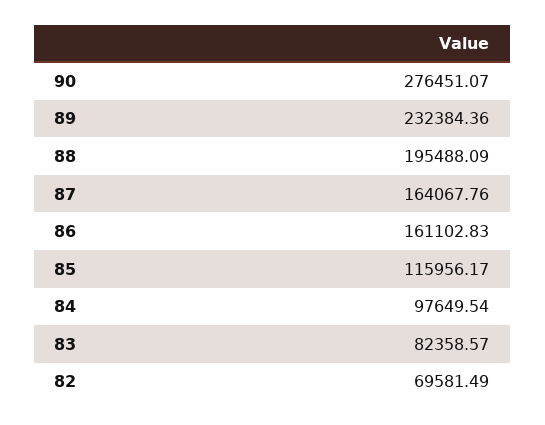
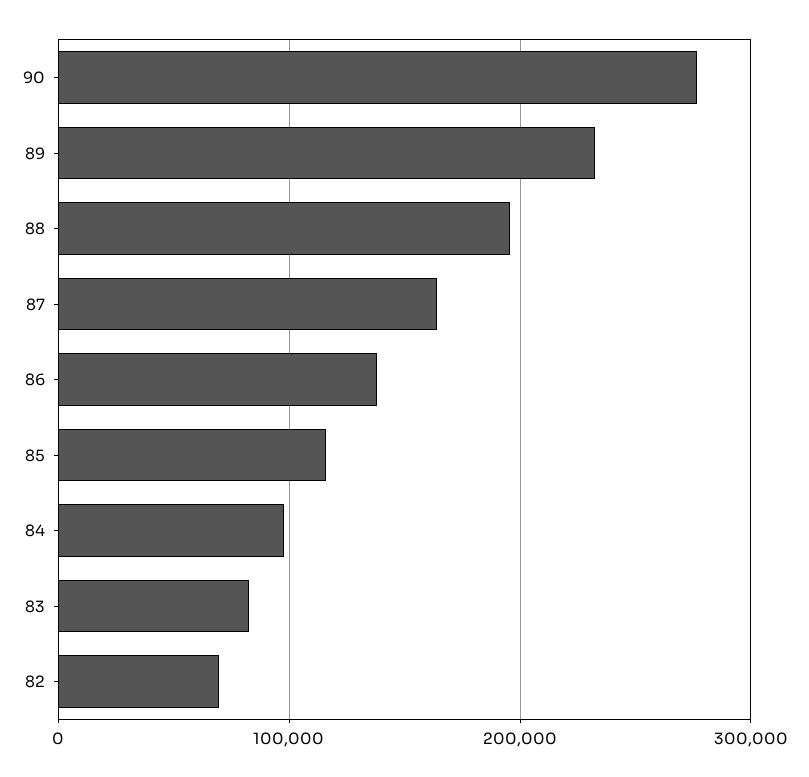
86: 161102.83 -> 140000

